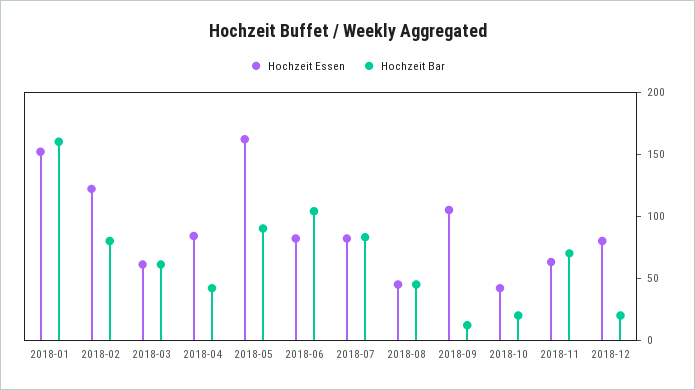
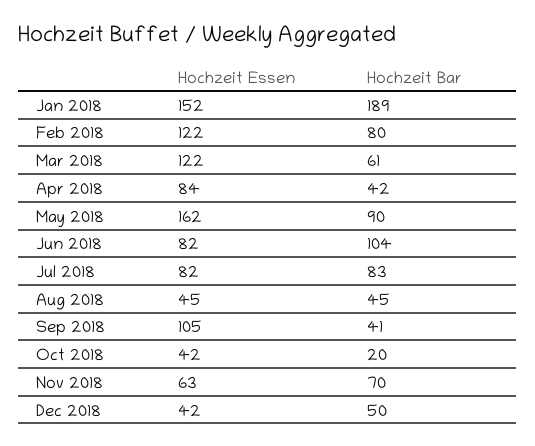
Hochzeit Bar, 2018-01: 160 -> 189
Hochzeit Essen, 2018-03: 60 -> 122
Hochzeit Bar, 2018-09: 10 -> 41
Hochzeit Essen, 2018-12: 80 -> 42
Hochzeit Bar, 2018-12: 20 -> 50

